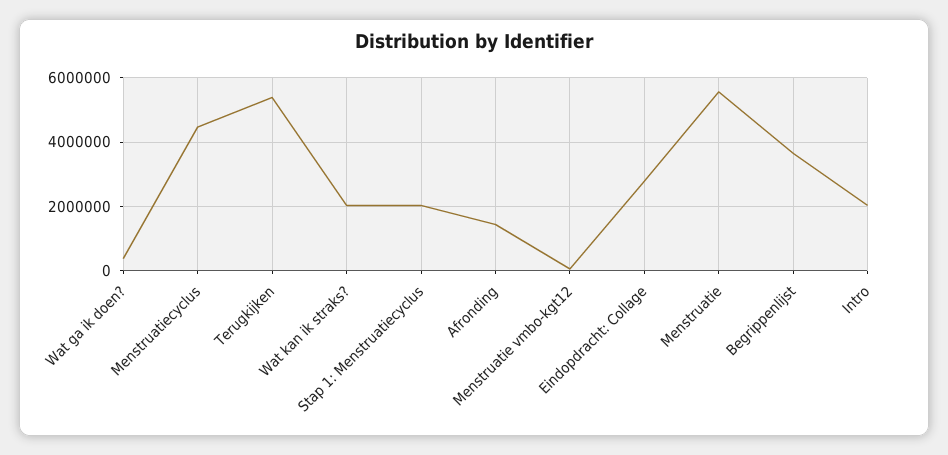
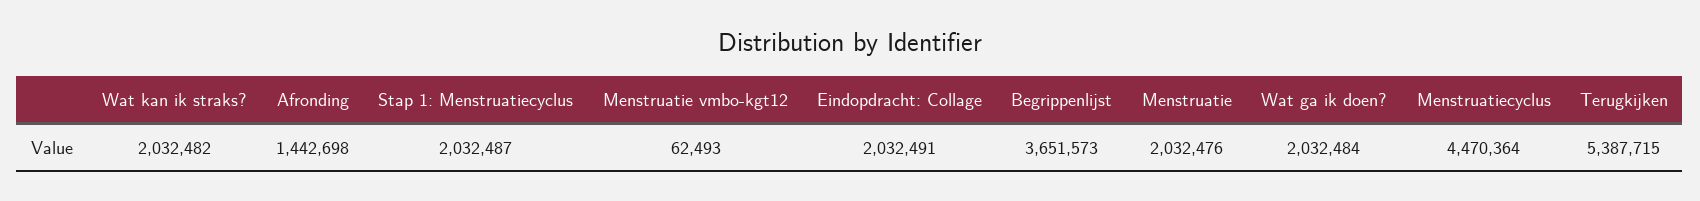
Wat ga ik doen?: 400000 -> 2032484
Eindopdracht: Collage: 2800000 -> 2032491
Menstruatie: 5600000 -> 2032476
Intro: 2000000 -> none

